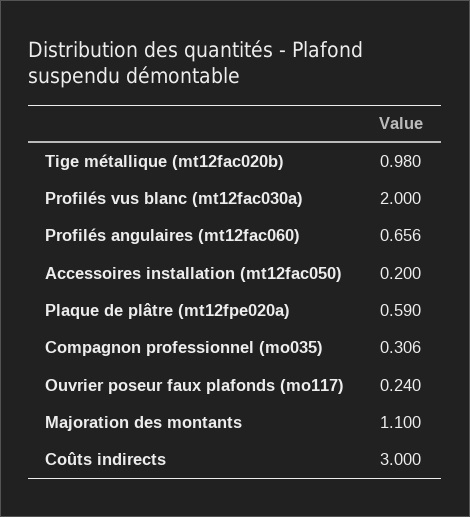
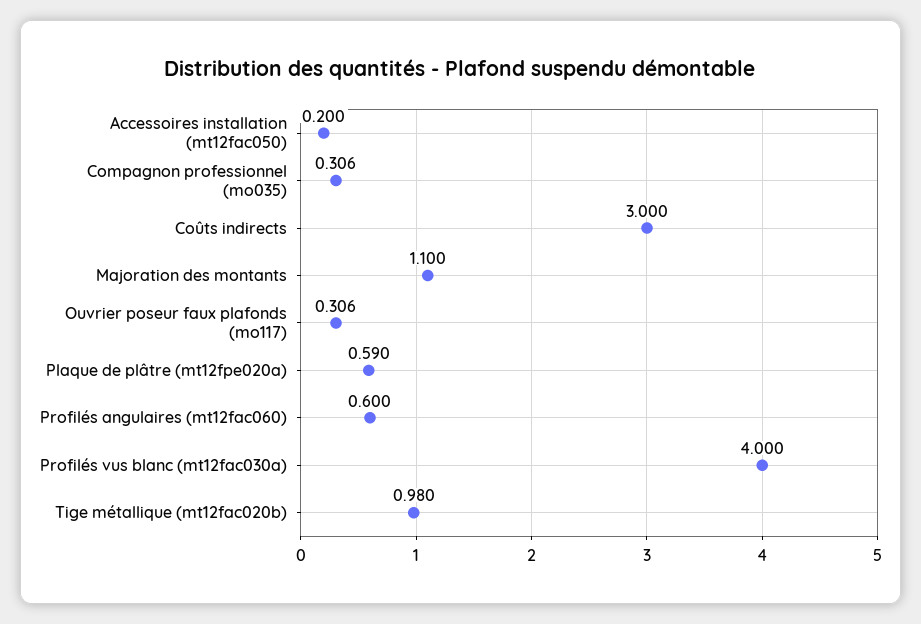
Profilés vus blanc (mt12fac030a): 2 -> 4
Profilés angulaires (mt12fac060): 0.656 -> 0.6
Ouvrier poseur faux plafonds (mo117): 0.24 -> 0.306

